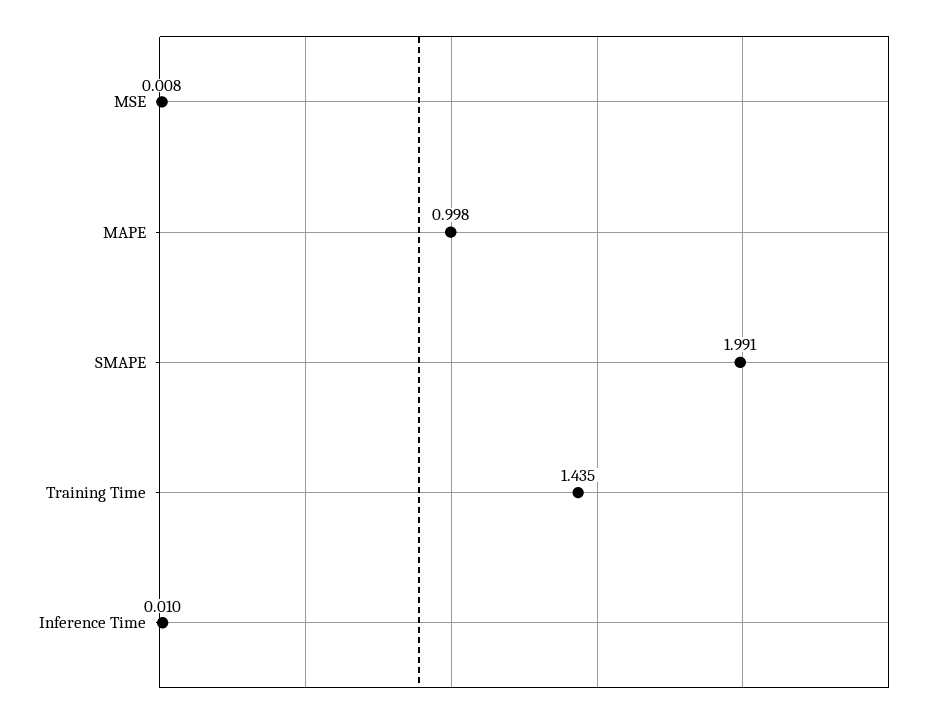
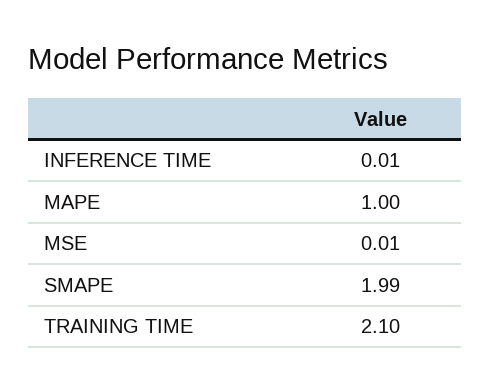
Training Time: 1.435 -> 2.1

